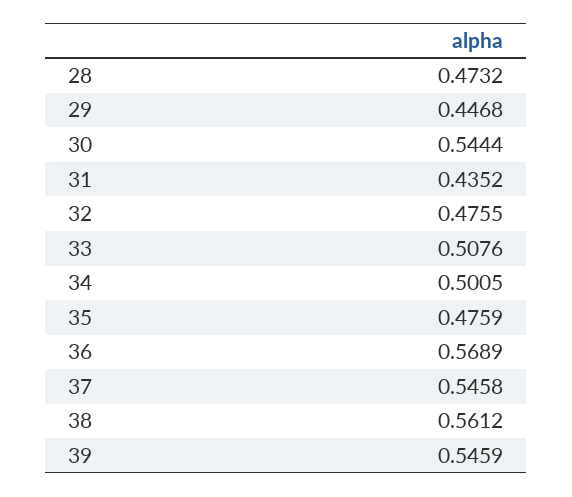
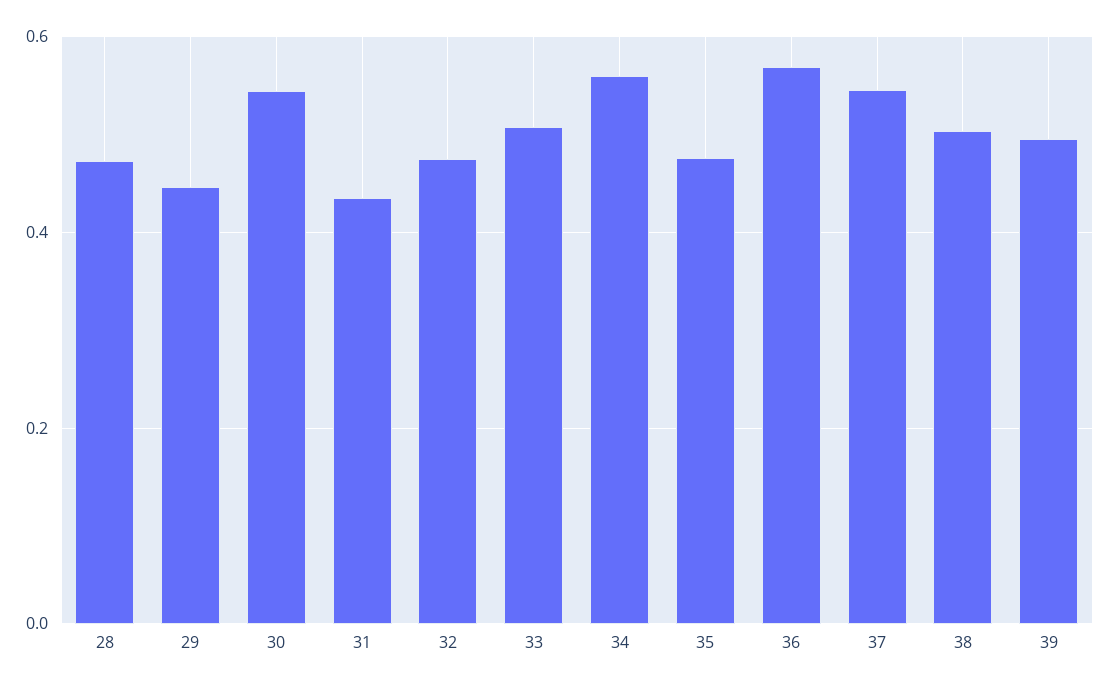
34: 0.5005 -> 0.56
38: 0.5612 -> 0.5
39: 0.5459 -> 0.5

